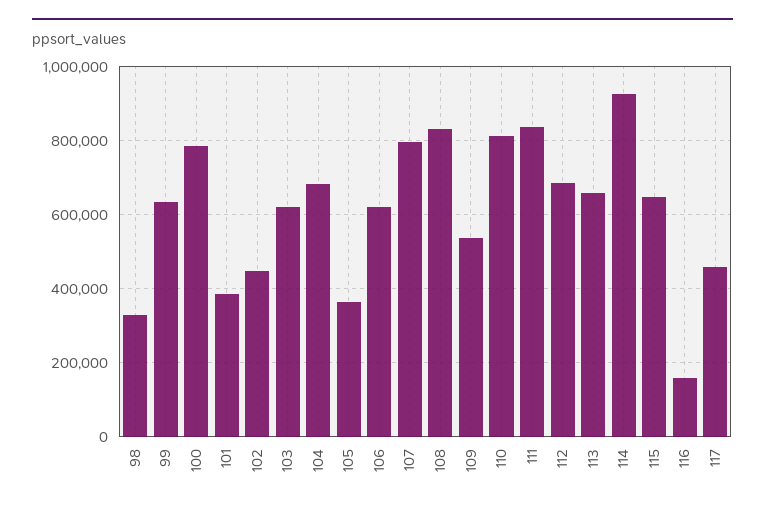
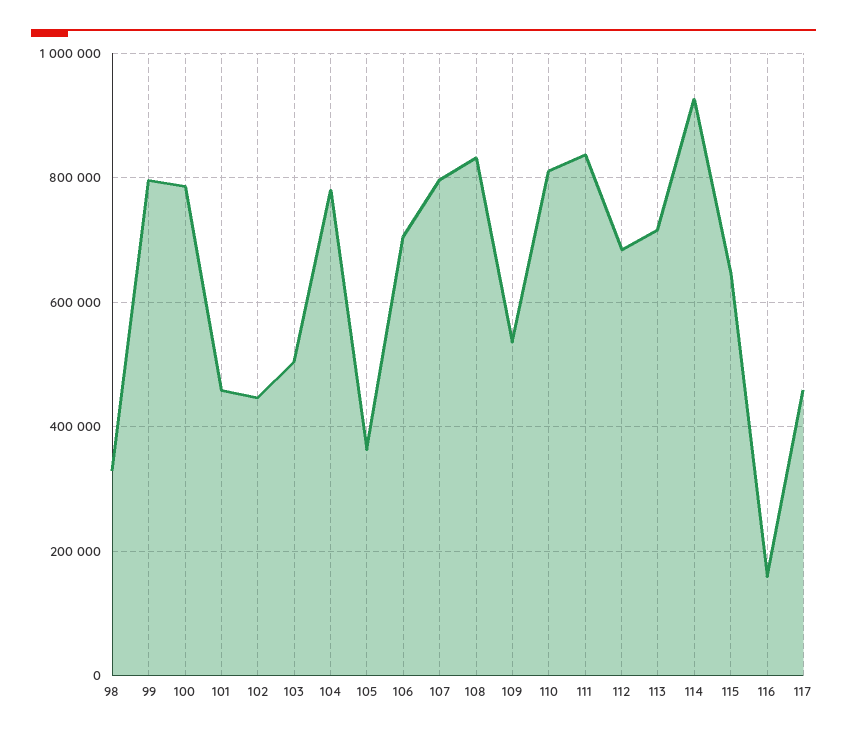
99: 640000 -> 800000
101: 380000 -> 460000
103: 620000 -> 500000
104: 680000 -> 780000
106: 620000 -> 700000
113: 660000 -> 720000

